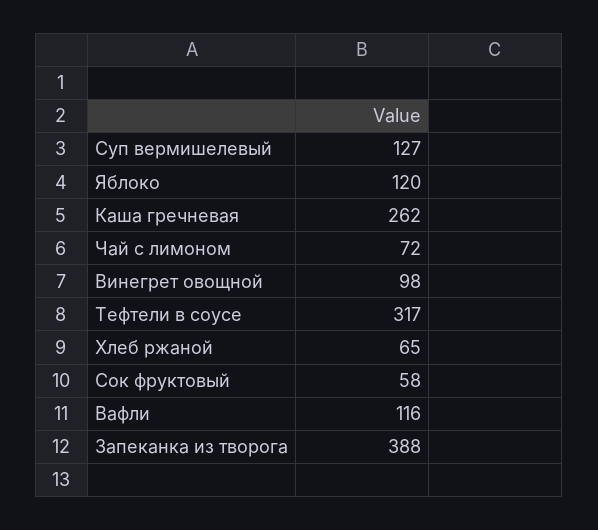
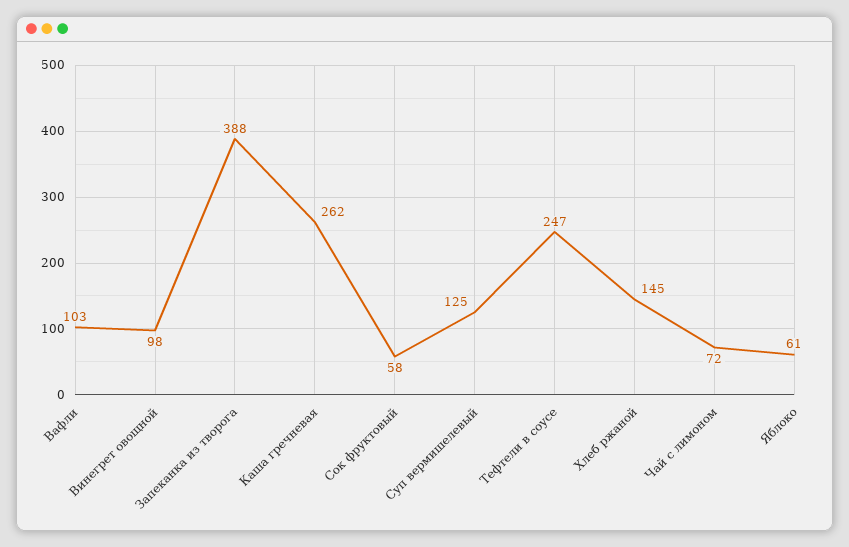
Суп вермишелевый: 127 -> 125
Яблоко: 120 -> 61
Тефтели в соусе: 317 -> 247
Хлеб ржаной: 65 -> 145
Вафли: 116 -> 103

